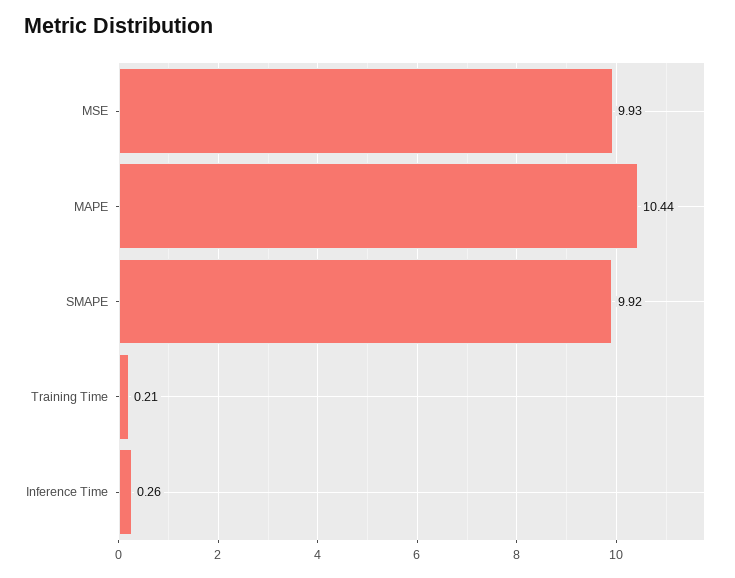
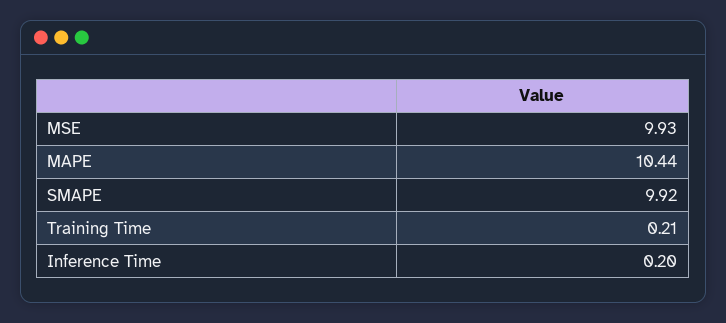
Inference Time: 0.26 -> 0.2

